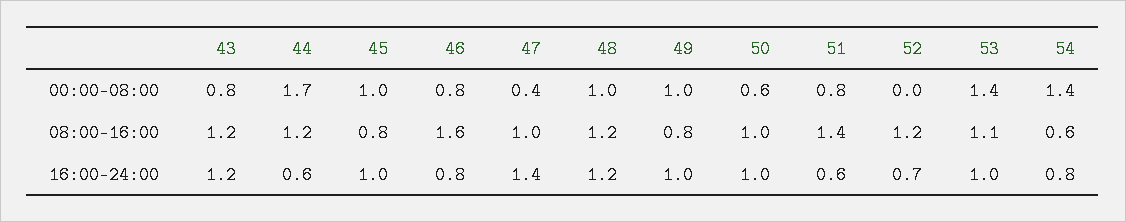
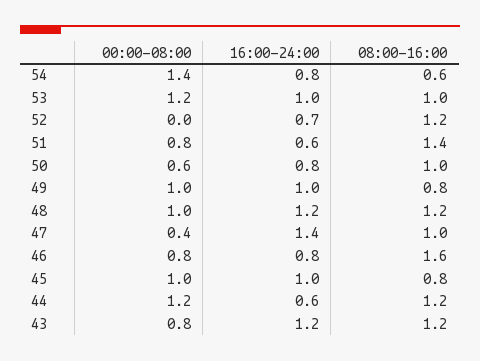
44, 00:00-08:00: 1.7 -> 1.2
53, 00:00-08:00: 1.4 -> 1.2
53, 08:00-16:00: 1.1 -> 1
50, 16:00-24:00: 1 -> 0.8

